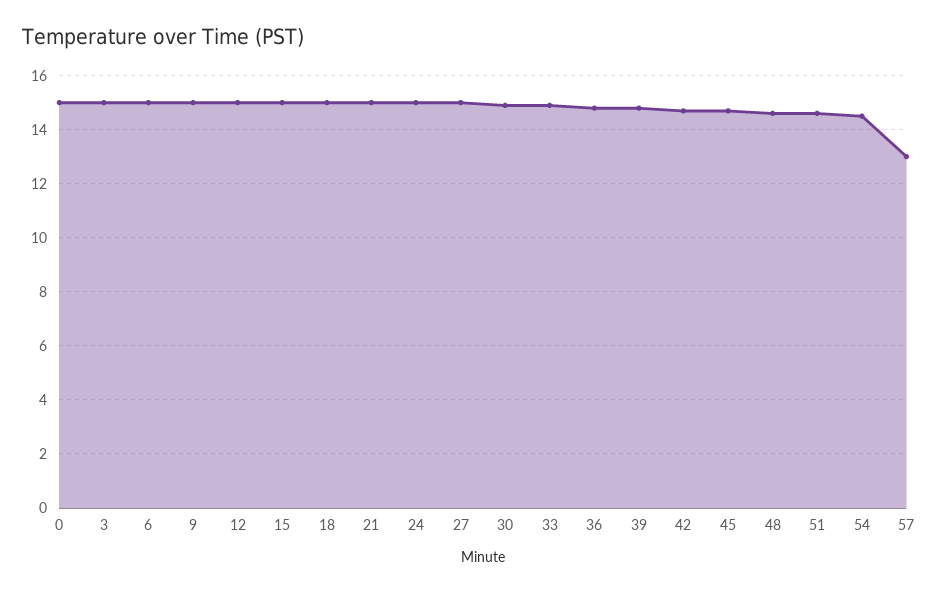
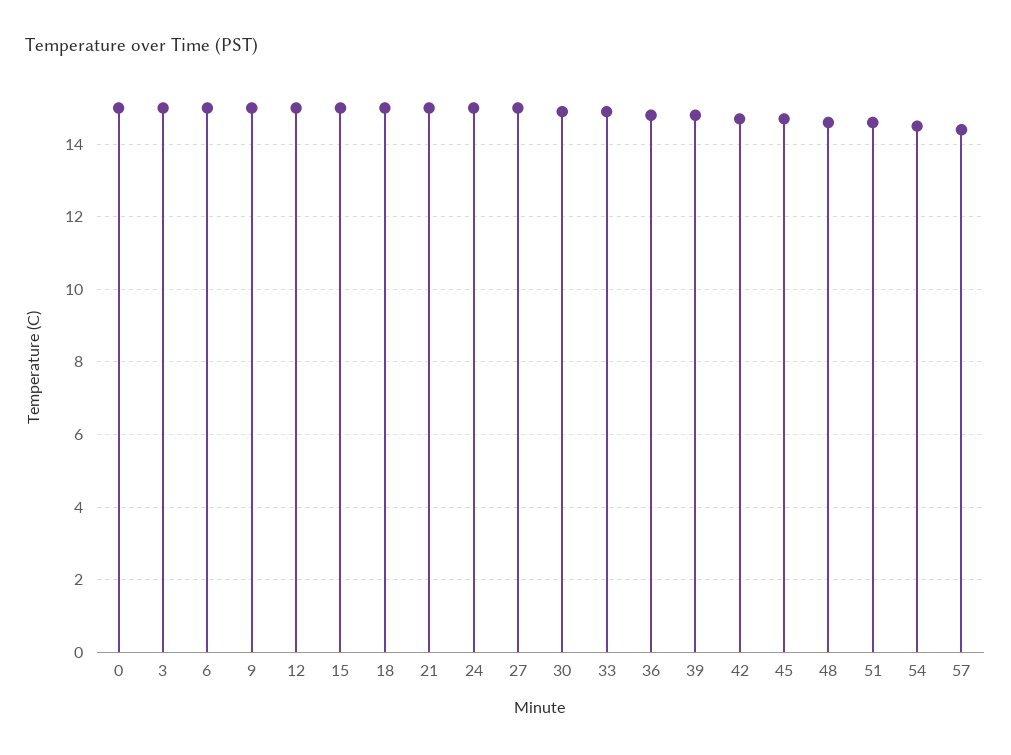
57: 13 -> 14.5

